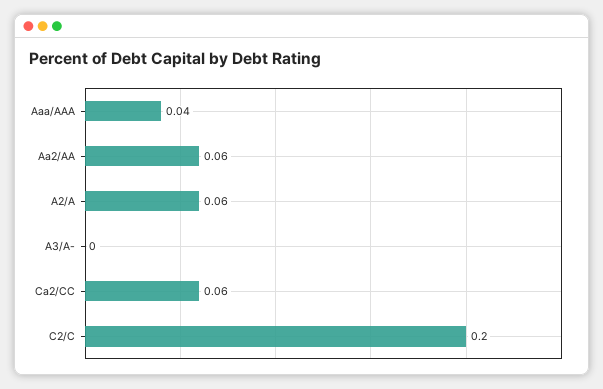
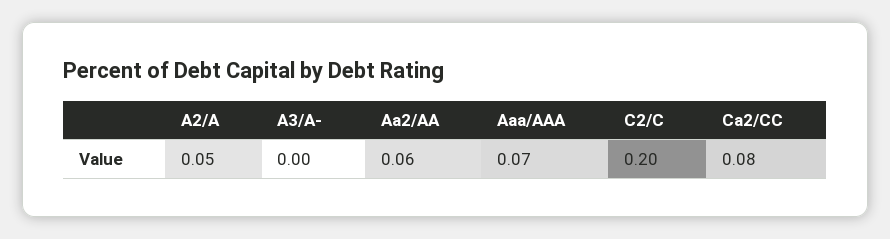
Aaa/AAA: 0.04 -> 0.07
A2/A: 0.06 -> 0.05
Ca2/CC: 0.06 -> 0.08

